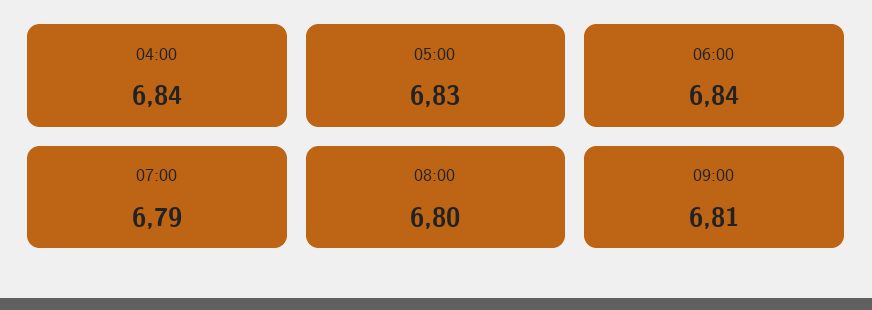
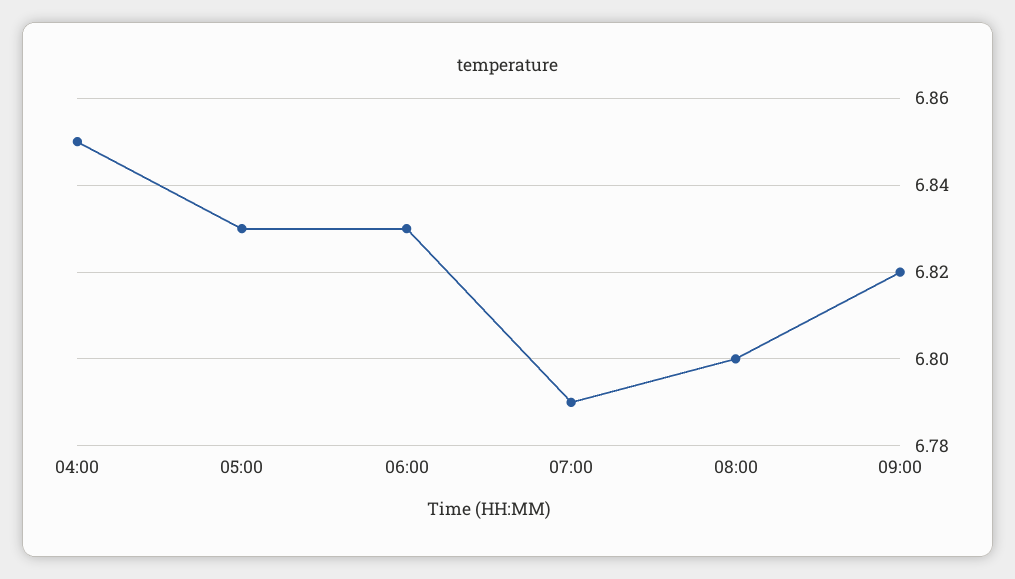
04:00: 6.84 -> 6.85
06:00: 6.84 -> 6.83
09:00: 6.81 -> 6.82

